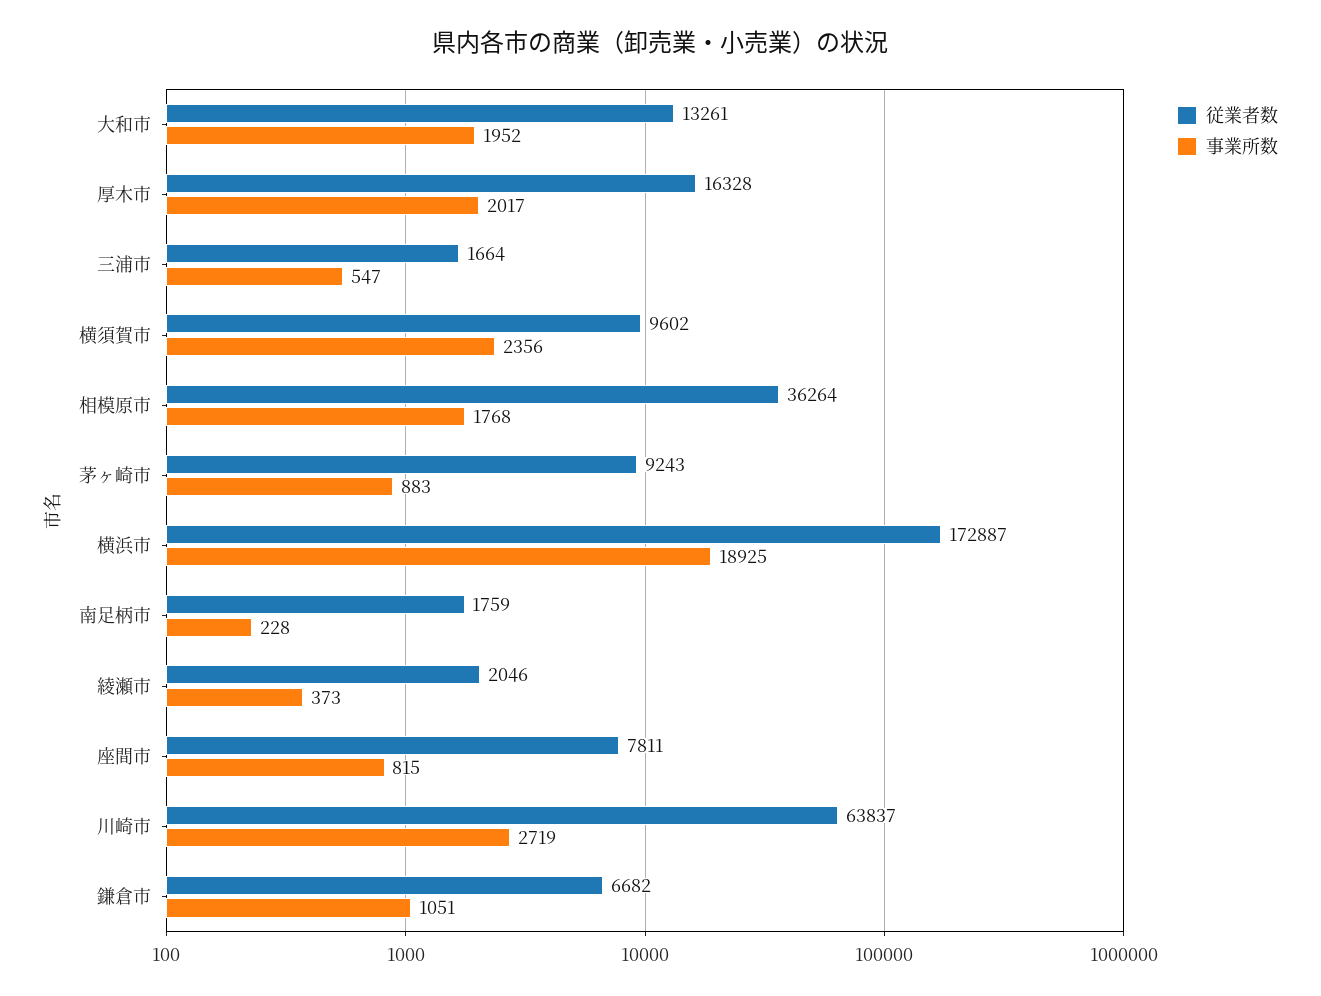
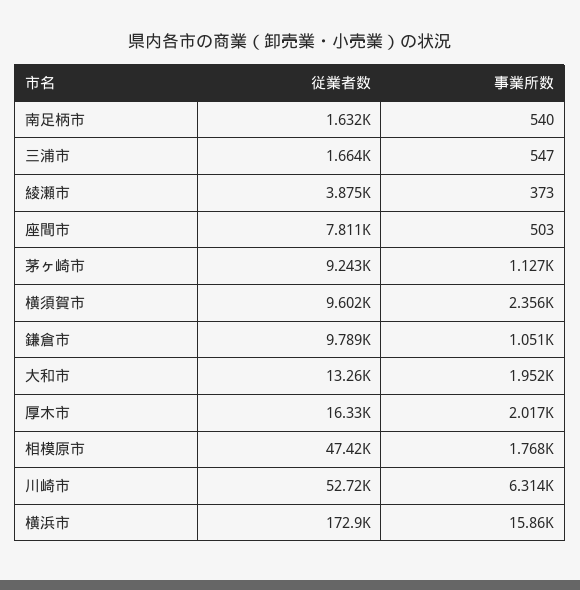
従業者数, 相模原市: 36264 -> 47420
事業所数, 茅ヶ崎市: 883 -> 1127
事業所数, 横浜市: 18925 -> 15860
従業者数, 南足柄市: 1759 -> 1632
事業所数, 南足柄市: 228 -> 540
従業者数, 綾瀬市: 2046 -> 3875
事業所数, 座間市: 815 -> 503
従業者数, 川崎市: 63837 -> 52720
事業所数, 川崎市: 2719 -> 6314
従業者数, 鎌倉市: 6682 -> 9789

